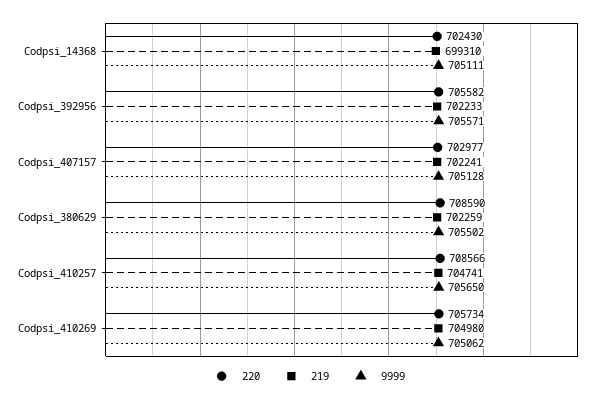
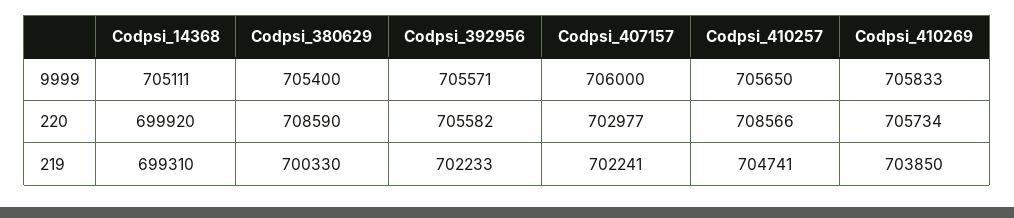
220, Codpsi_14368: 702430 -> 699920
9999, Codpsi_407157: 705128 -> 706000
219, Codpsi_380629: 702259 -> 700330
9999, Codpsi_380629: 705502 -> 705400
219, Codpsi_410269: 704980 -> 703850
9999, Codpsi_410269: 705062 -> 705833

